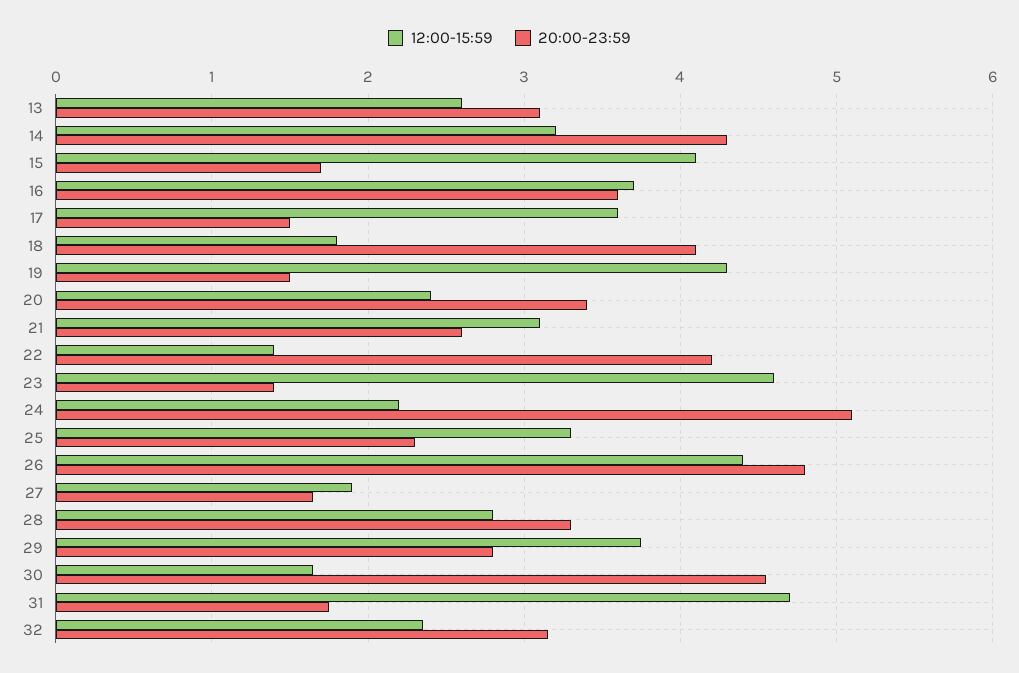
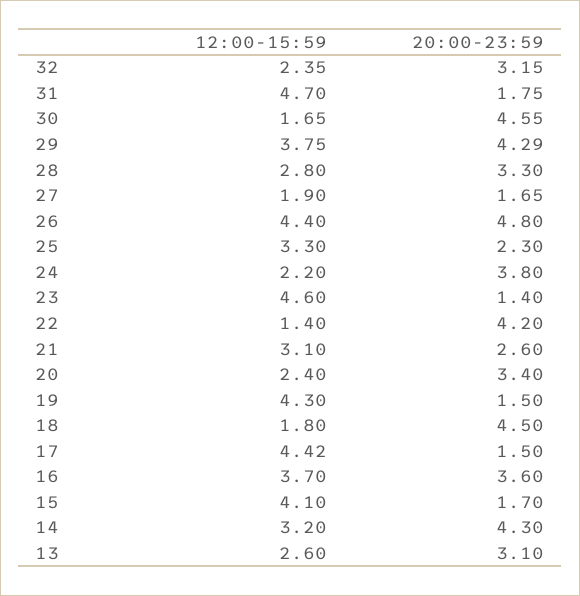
12:00-15:59, 17: 3.6 -> 4.42
20:00-23:59, 18: 4.1 -> 4.5
20:00-23:59, 24: 5.1 -> 3.8
20:00-23:59, 29: 2.8 -> 4.29

